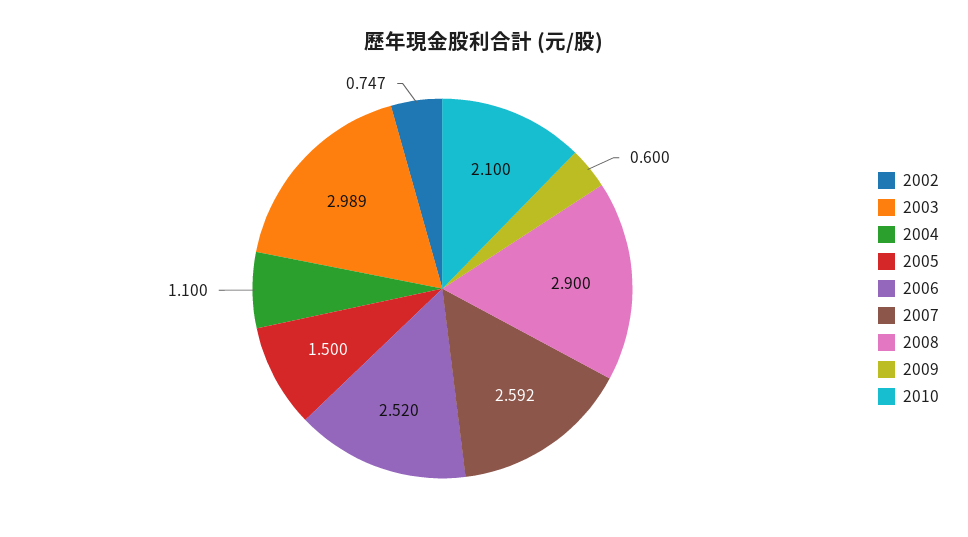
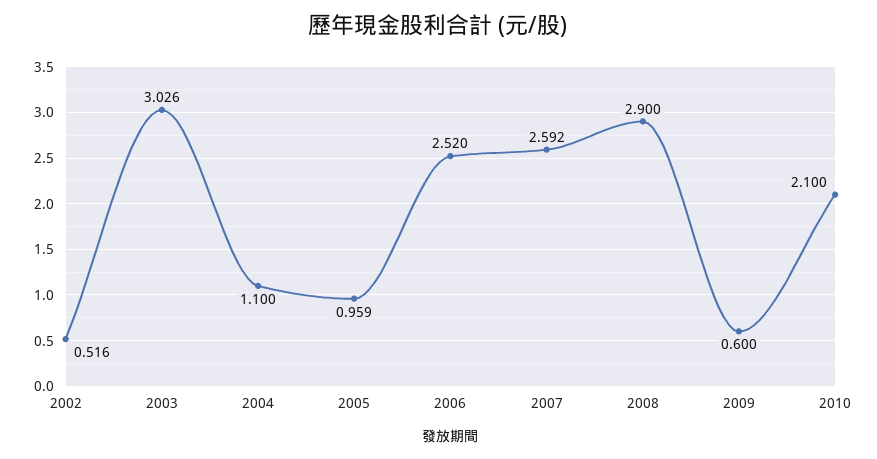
2002: 0.747 -> 0.516
2003: 2.989 -> 3.026
2005: 1.5 -> 0.959

